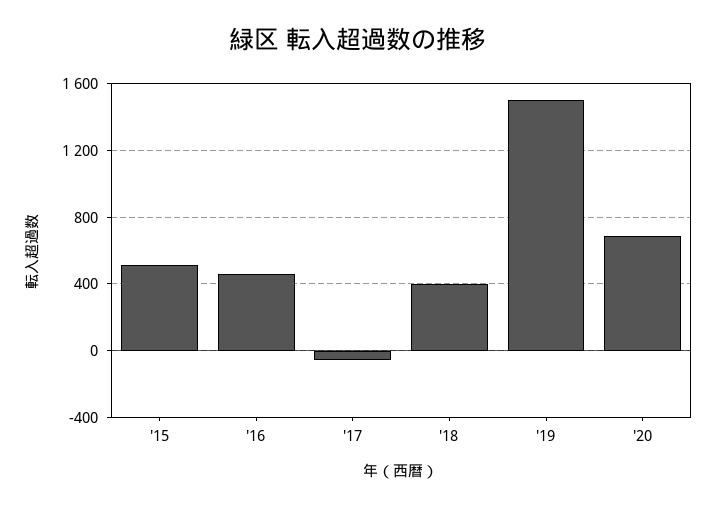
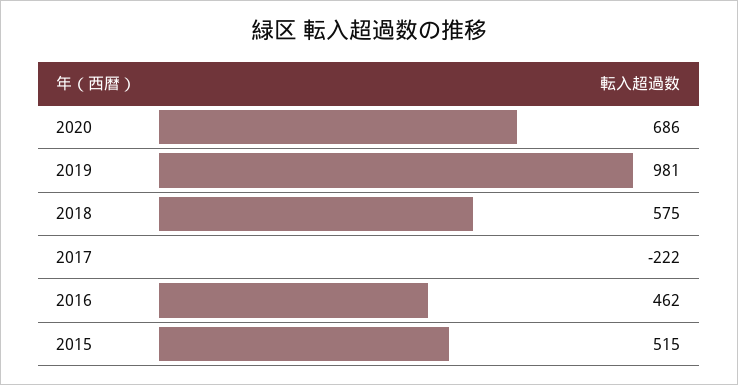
'17: -50 -> -222
'18: 400 -> 575
'19: 1500 -> 981

